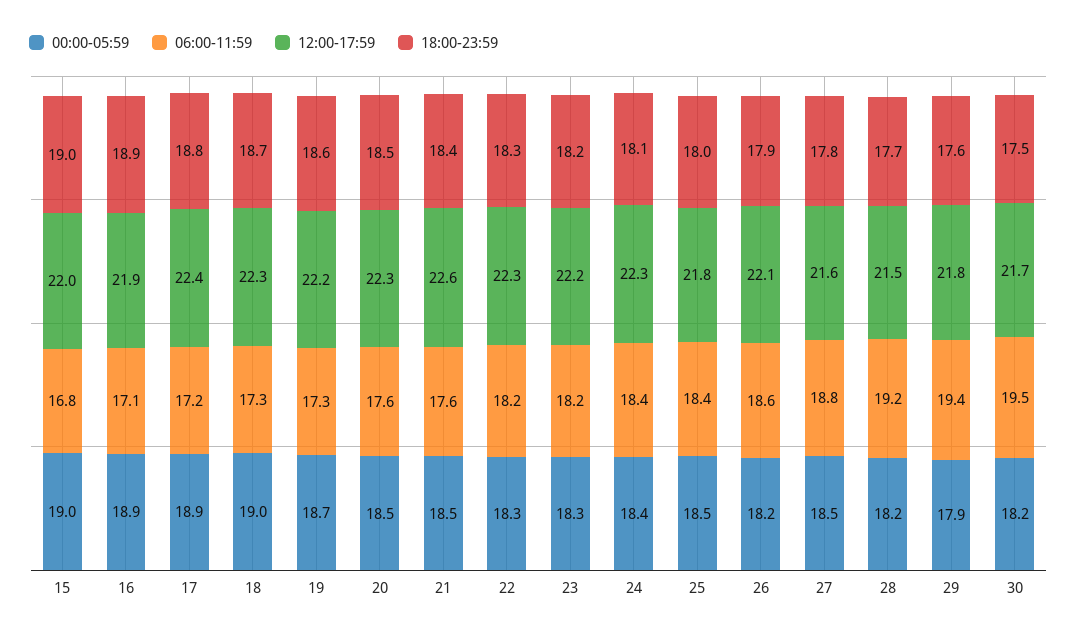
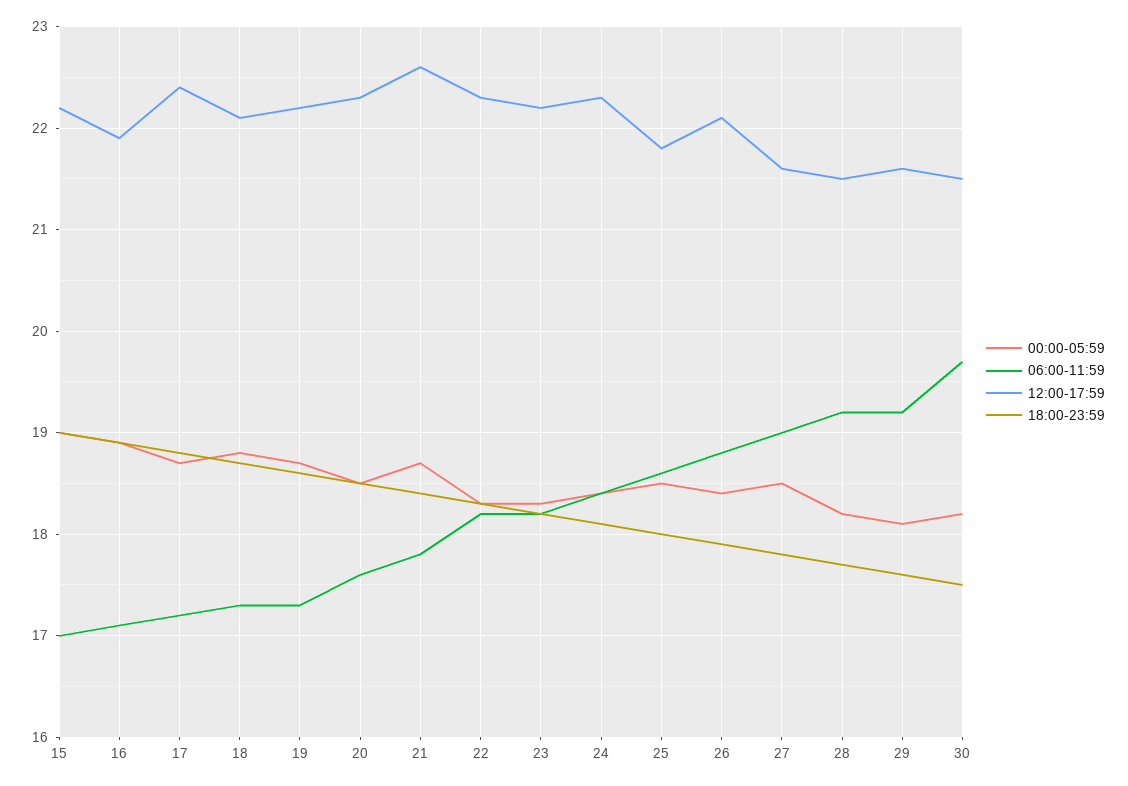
06:00-11:59, 15: 16.8 -> 17
12:00-17:59, 15: 22 -> 22.2
00:00-05:59, 17: 18.9 -> 18.7
00:00-05:59, 18: 19 -> 18.8
12:00-17:59, 18: 22.3 -> 22.1
00:00-05:59, 21: 18.5 -> 18.7
06:00-11:59, 21: 17.6 -> 17.8
06:00-11:59, 25: 18.4 -> 18.6
00:00-05:59, 26: 18.2 -> 18.4
06:00-11:59, 26: 18.6 -> 18.8
06:00-11:59, 27: 18.8 -> 19
00:00-05:59, 29: 17.9 -> 18.1
06:00-11:59, 29: 19.4 -> 19.2
12:00-17:59, 29: 21.8 -> 21.6
06:00-11:59, 30: 19.5 -> 19.7
12:00-17:59, 30: 21.7 -> 21.5

